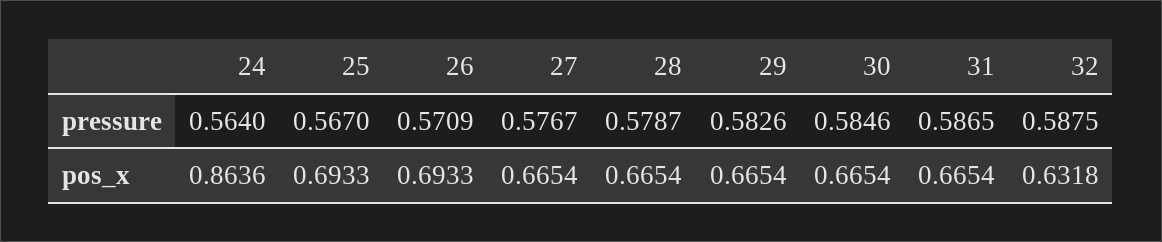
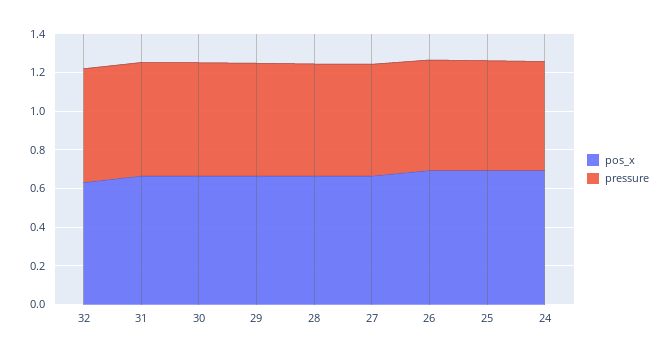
pos_x, 24: 0.8636 -> 0.7

